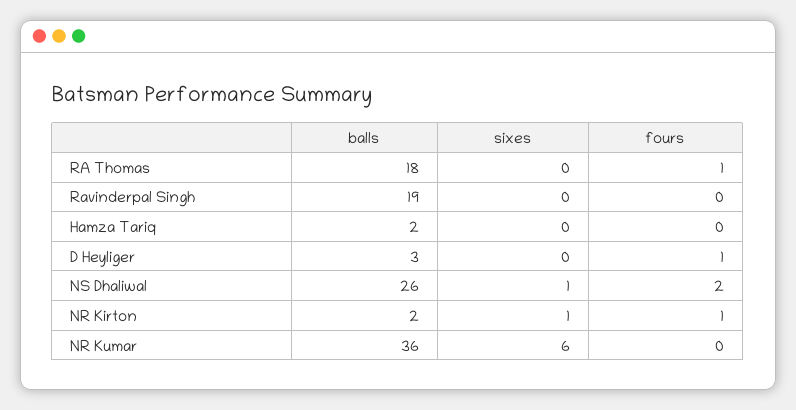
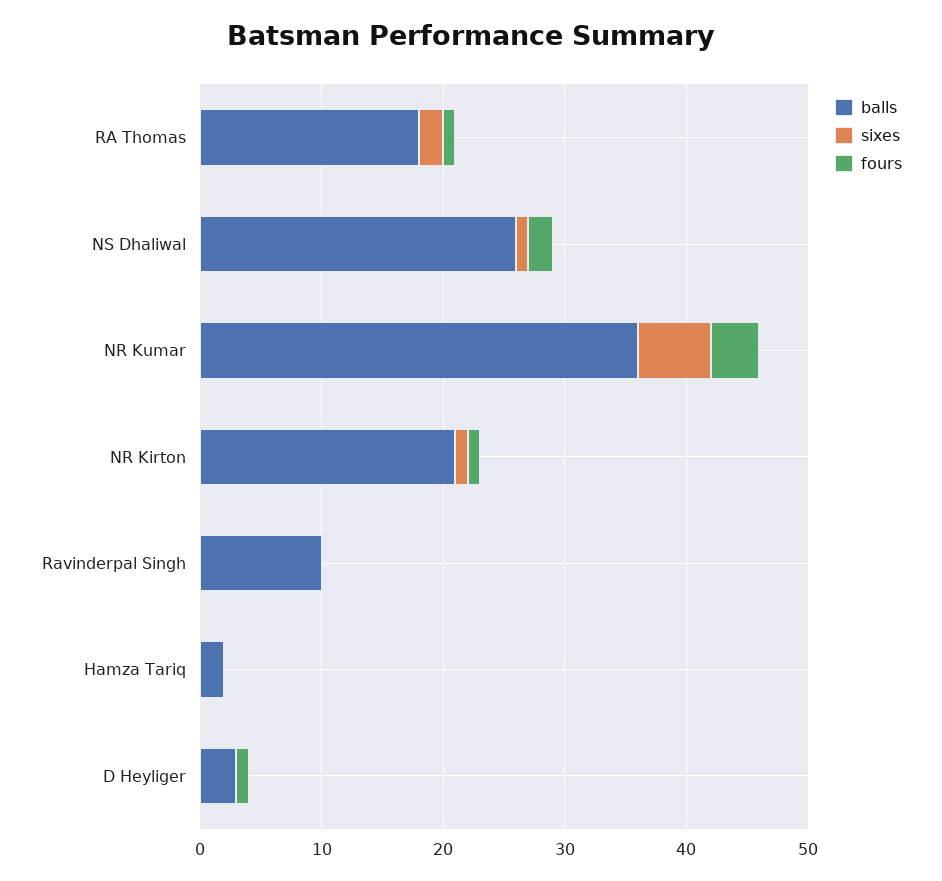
sixes, RA Thomas: 0 -> 2
balls, Ravinderpal Singh: 19 -> 10
balls, NR Kirton: 2 -> 21
fours, NR Kumar: 0 -> 4

